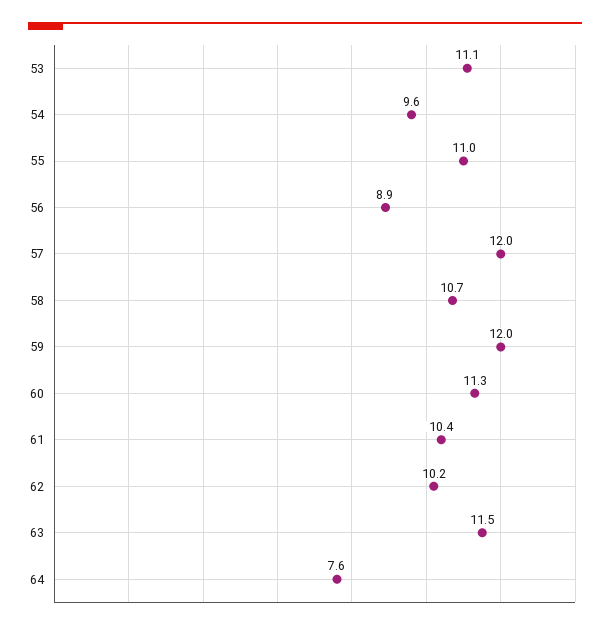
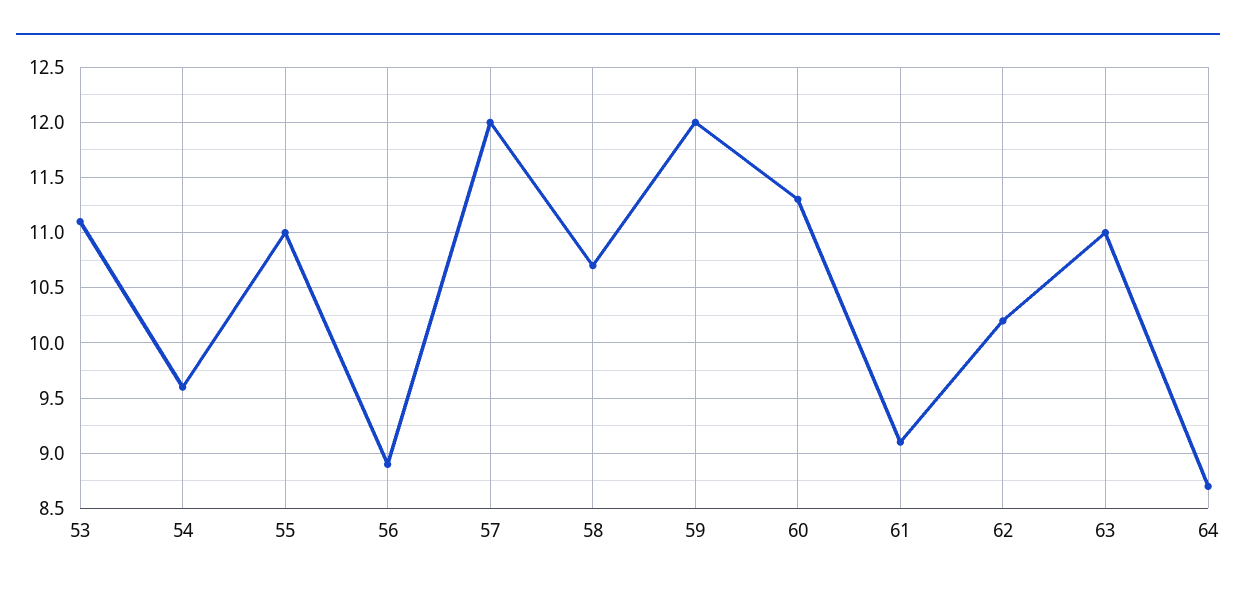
61: 10.4 -> 9.1
63: 11.5 -> 11
64: 7.6 -> 8.7

